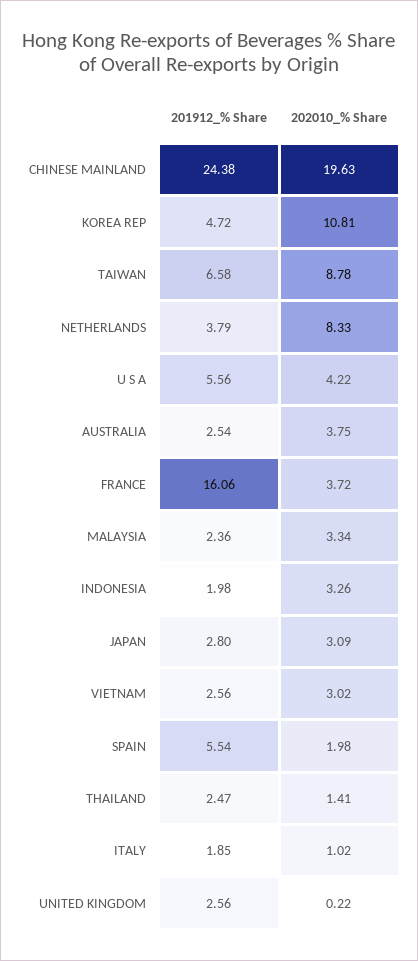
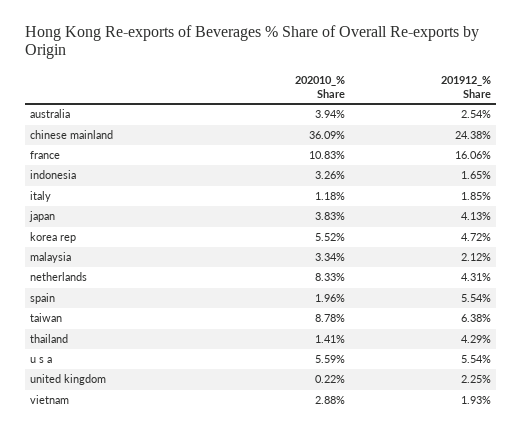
202010_% Share, CHINESE MAINLAND: 19.63 -> 36.09
202010_% Share, KOREA REP: 10.81 -> 5.52
201912_% Share, TAIWAN: 6.58 -> 6.38
201912_% Share, NETHERLANDS: 3.79 -> 4.31
201912_% Share, U S A: 5.56 -> 5.54
202010_% Share, U S A: 4.22 -> 5.59
202010_% Share, AUSTRALIA: 3.75 -> 3.94
202010_% Share, FRANCE: 3.72 -> 10.83
201912_% Share, MALAYSIA: 2.36 -> 2.12
201912_% Share, INDONESIA: 1.98 -> 1.65
201912_% Share, JAPAN: 2.8 -> 4.13
202010_% Share, JAPAN: 3.09 -> 3.83
201912_% Share, VIETNAM: 2.56 -> 1.93
202010_% Share, VIETNAM: 3.02 -> 2.88
202010_% Share, SPAIN: 1.98 -> 1.96
201912_% Share, THAILAND: 2.47 -> 4.29
202010_% Share, ITALY: 1.02 -> 1.18
201912_% Share, UNITED KINGDOM: 2.56 -> 2.25

